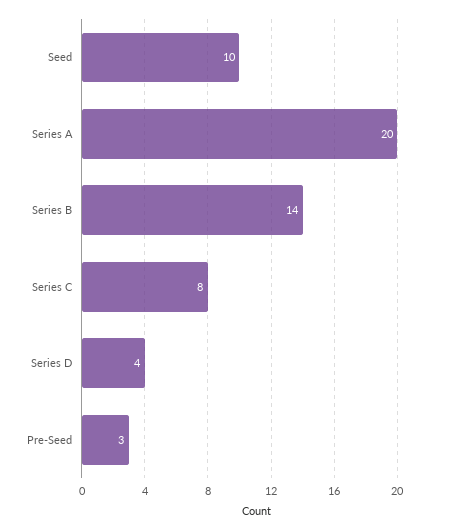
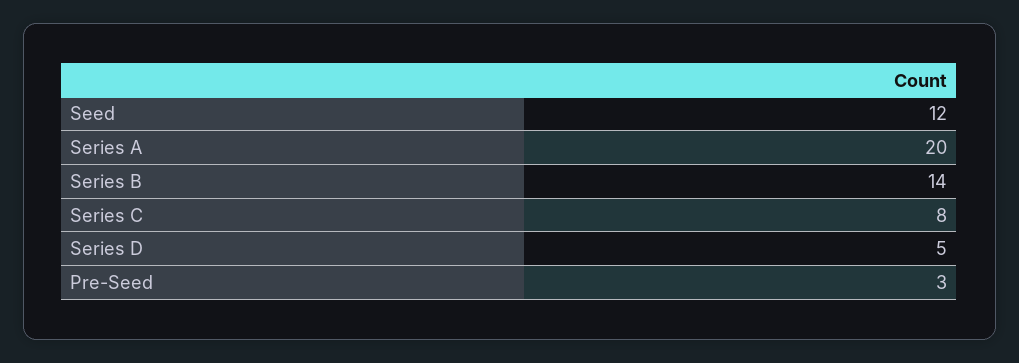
Seed: 10 -> 12
Series D: 4 -> 5

